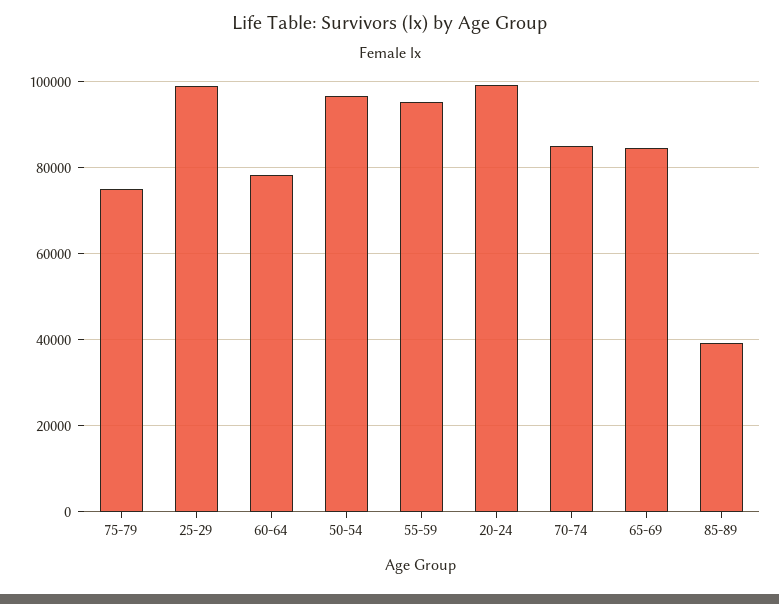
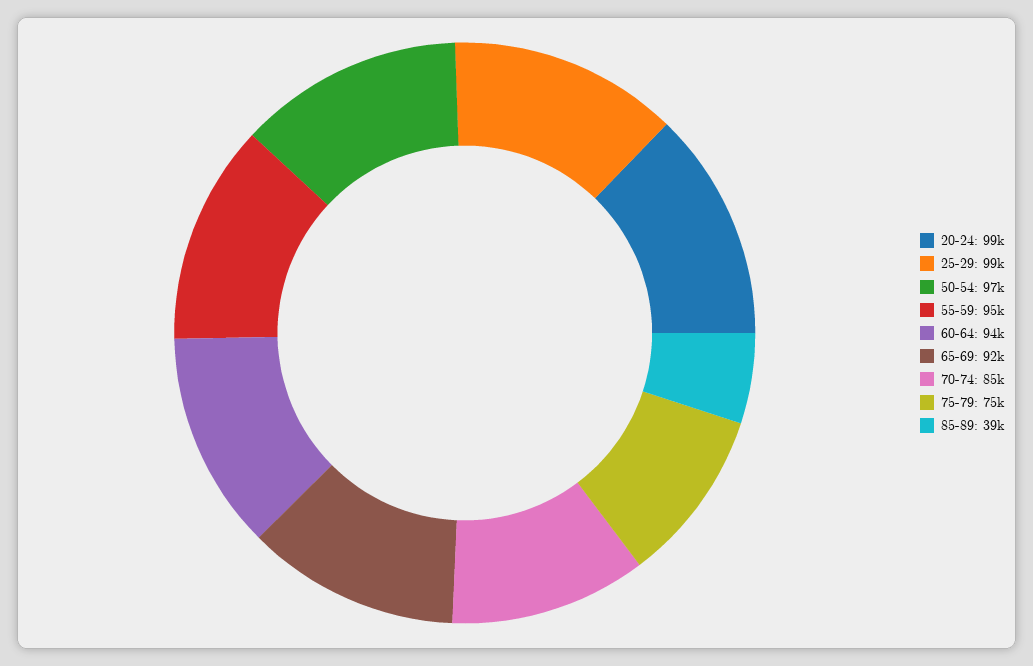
60-64: 78000 -> 94000
65-69: 84000 -> 92000

